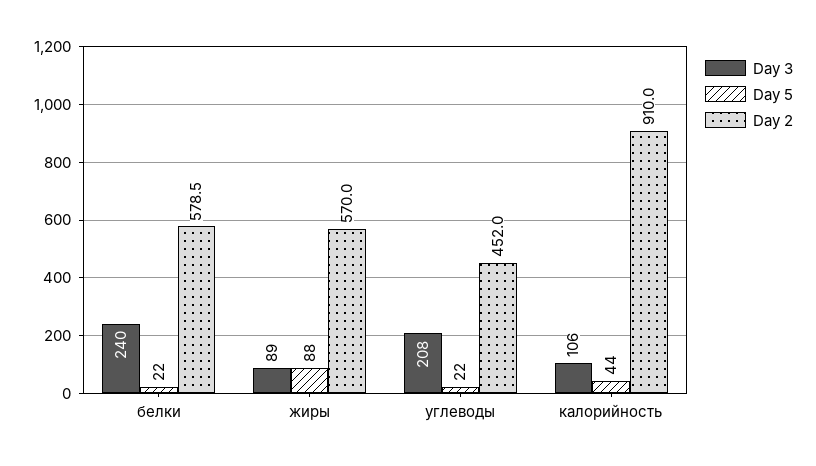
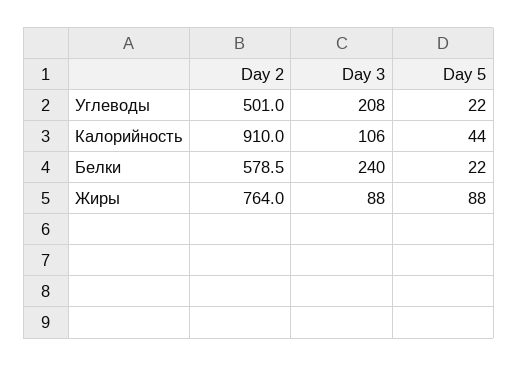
Day 3, жиры: 89 -> 88
Day 2, жиры: 570 -> 764
Day 2, углеводы: 452 -> 501

